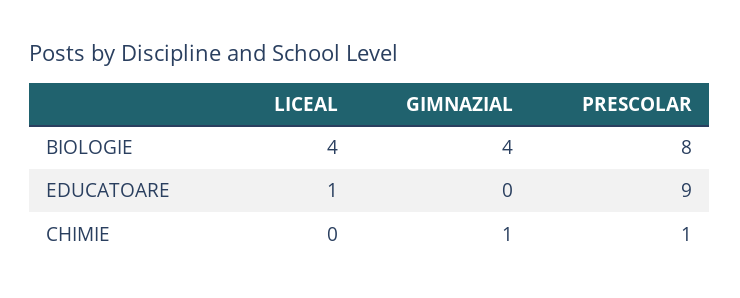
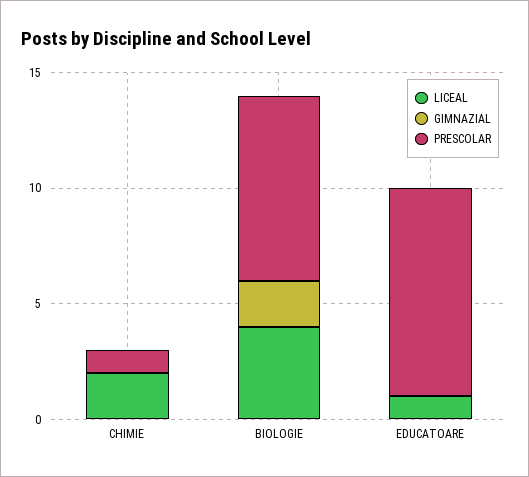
GIMNAZIAL, BIOLOGIE: 4 -> 2
LICEAL, CHIMIE: 0 -> 2
GIMNAZIAL, CHIMIE: 1 -> 0

